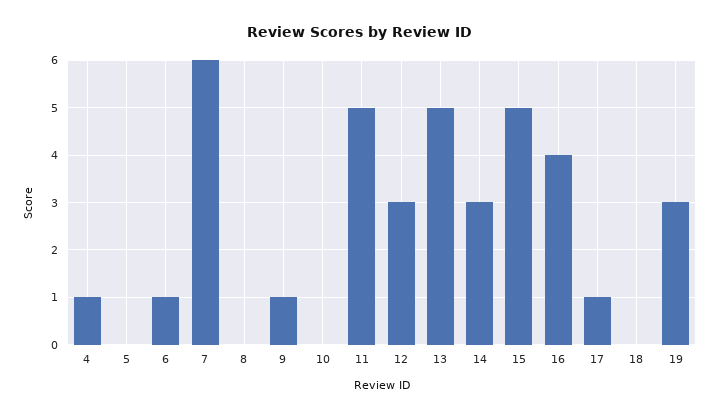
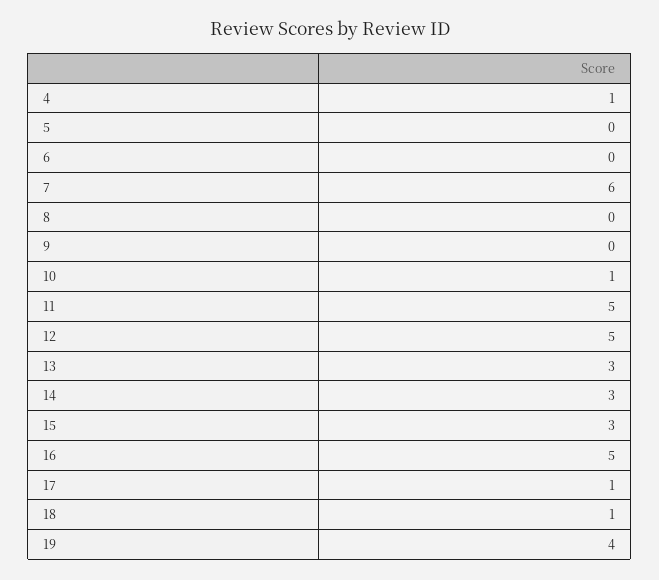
6: 1 -> 0
9: 1 -> 0
10: 0 -> 1
12: 3 -> 5
13: 5 -> 3
15: 5 -> 3
16: 4 -> 5
18: 0 -> 1
19: 3 -> 4

